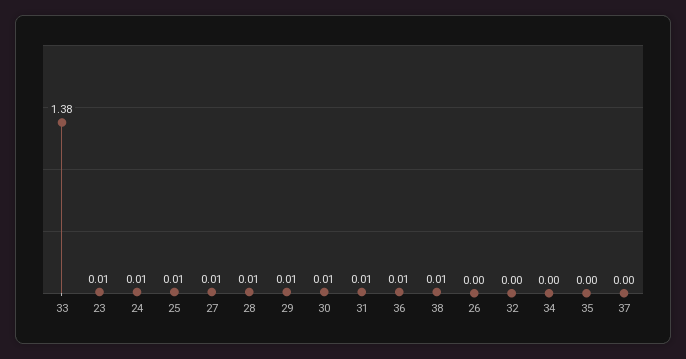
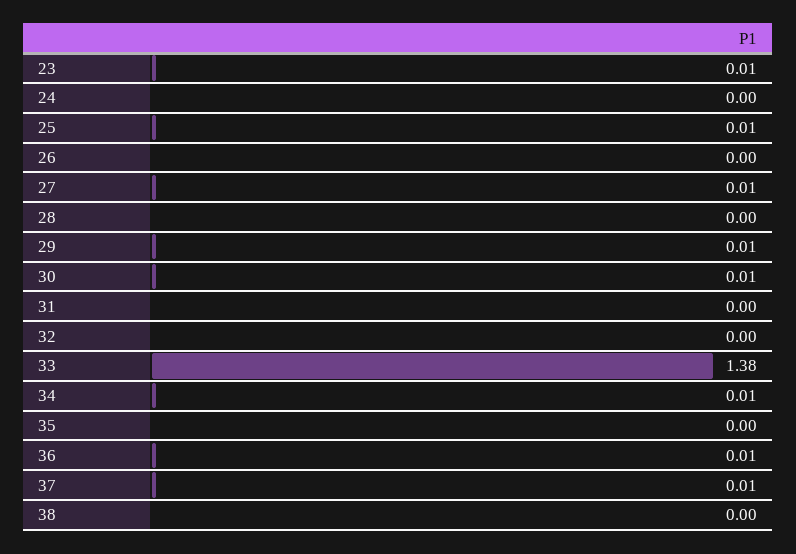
24: 0.01 -> 0
28: 0.01 -> 0
31: 0.01 -> 0
38: 0.01 -> 0
34: 0 -> 0.01
37: 0 -> 0.01

